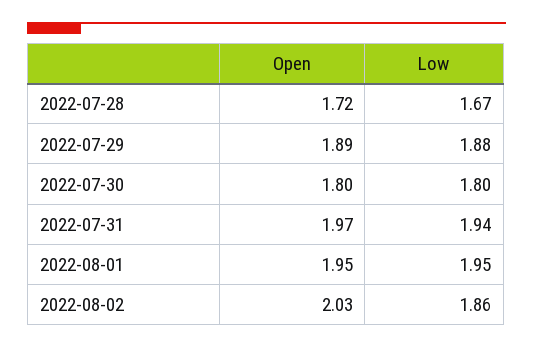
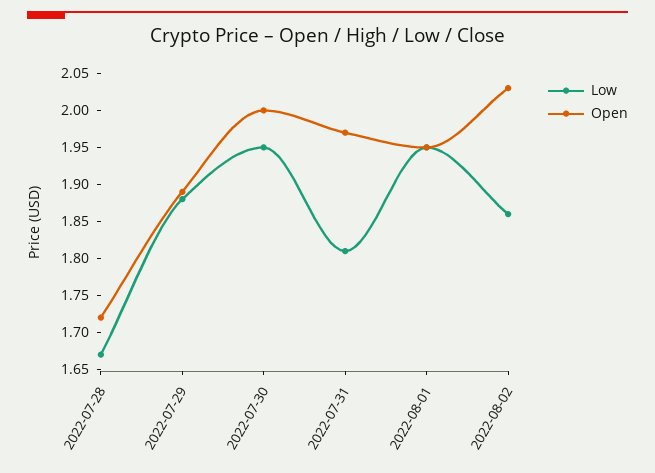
Open, 2022-07-30: 1.8 -> 2
Low, 2022-07-30: 1.8 -> 1.95
Low, 2022-07-31: 1.94 -> 1.8

